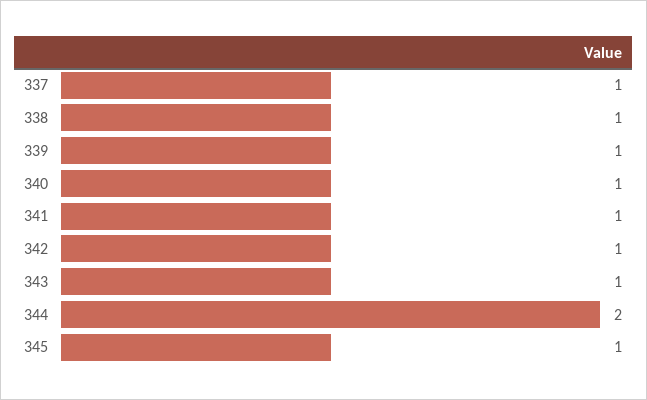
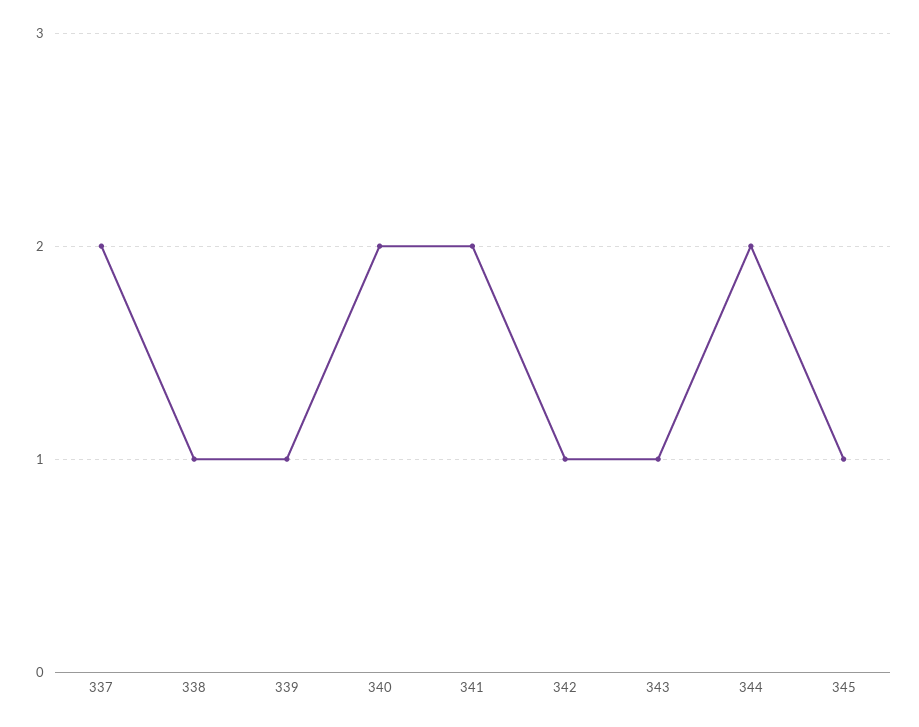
337: 1 -> 2
340: 1 -> 2
341: 1 -> 2

